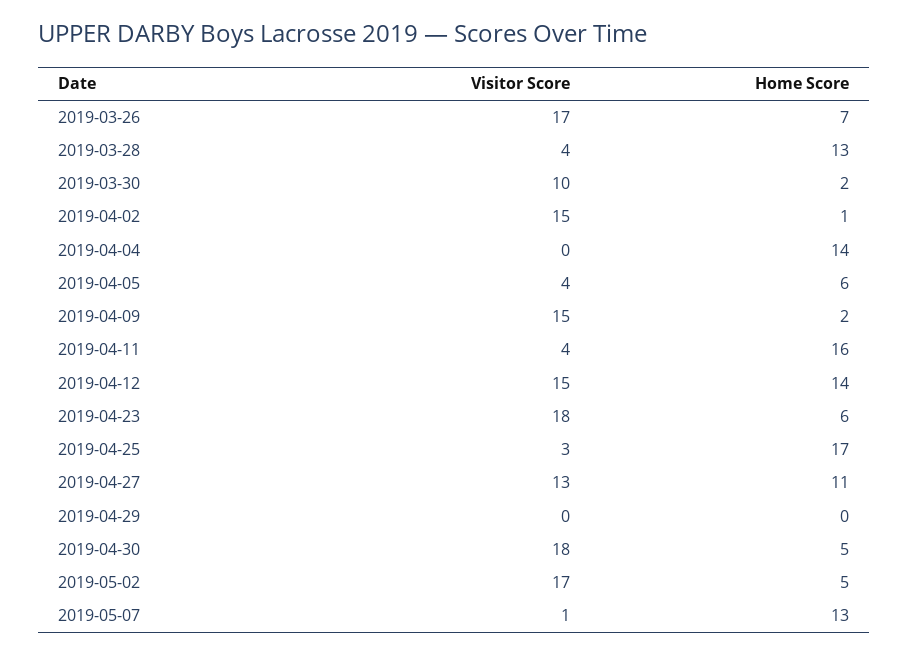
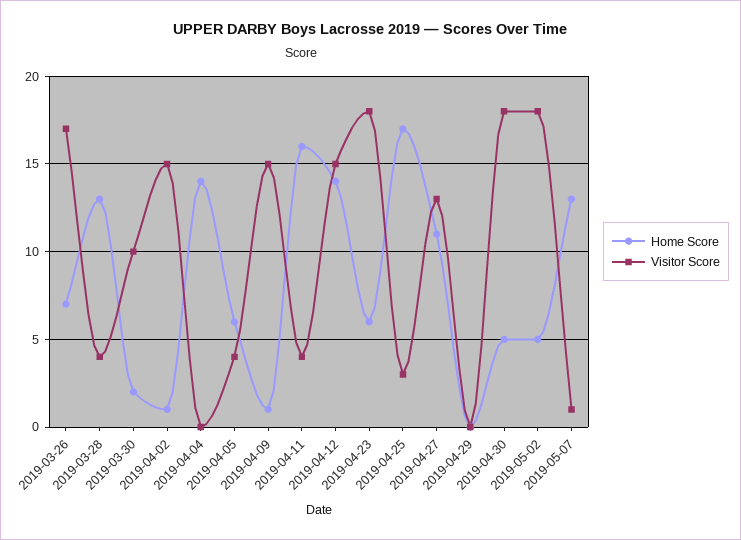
Home Score, 2019-04-09: 2 -> 1
Visitor Score, 2019-05-02: 17 -> 18

